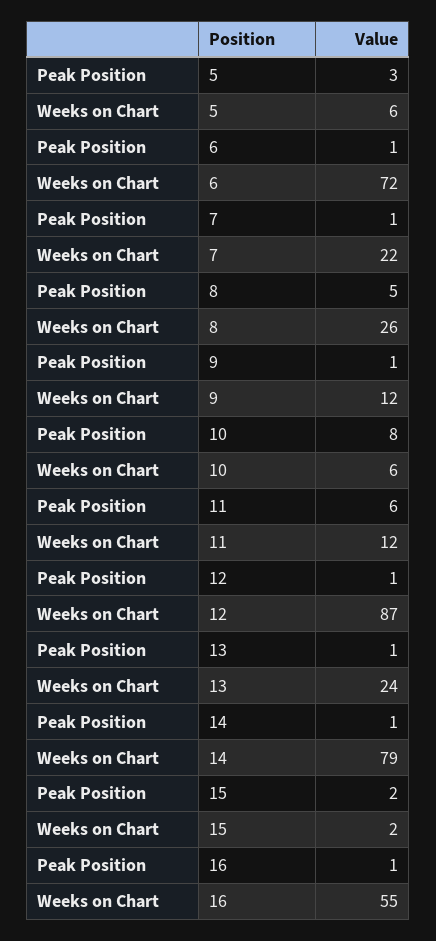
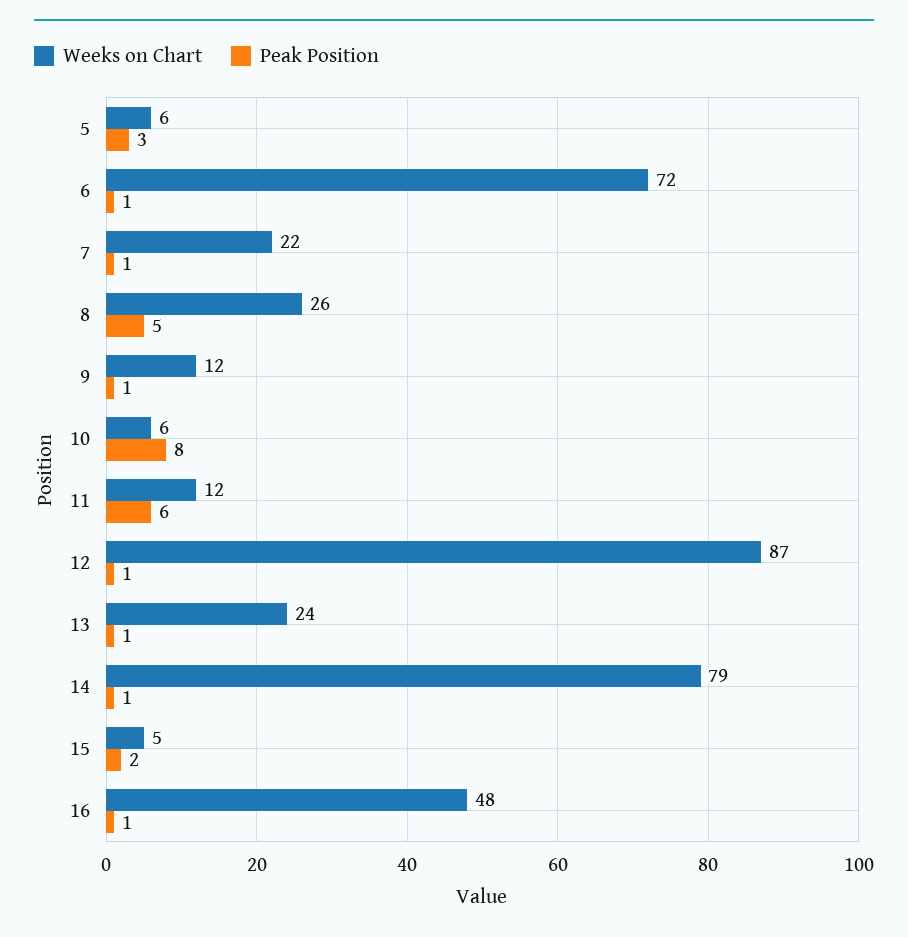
Weeks on Chart, 15: 2 -> 5
Weeks on Chart, 16: 55 -> 48

